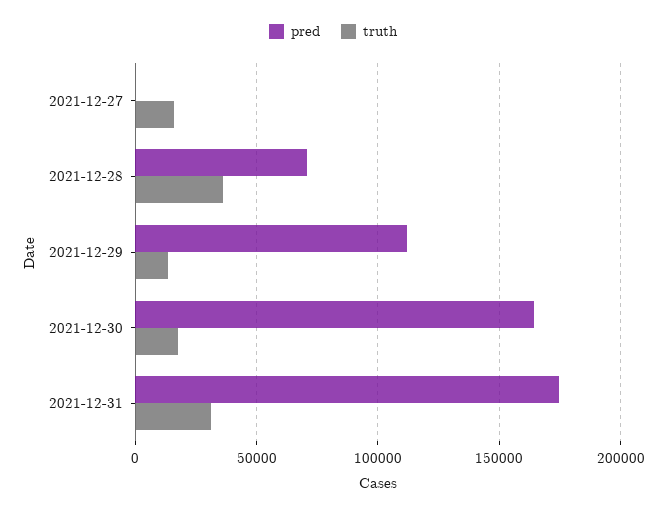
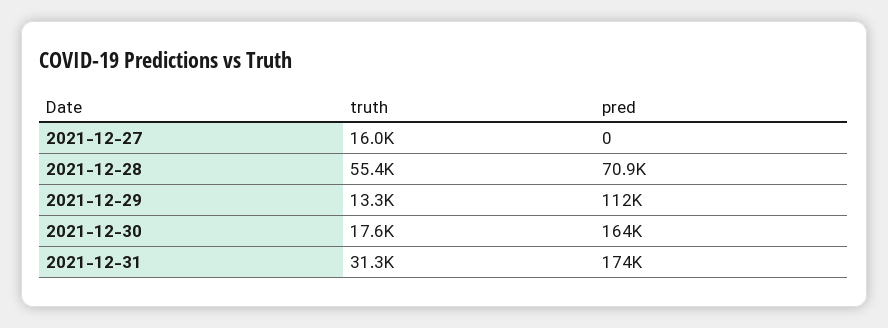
truth, 2021-12-28: 35000 -> 55400

